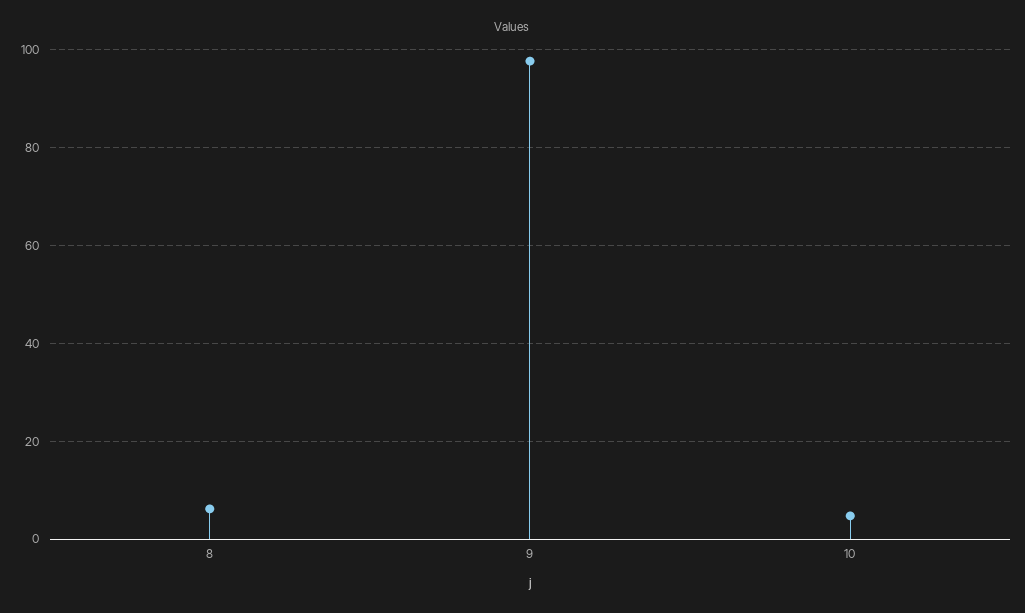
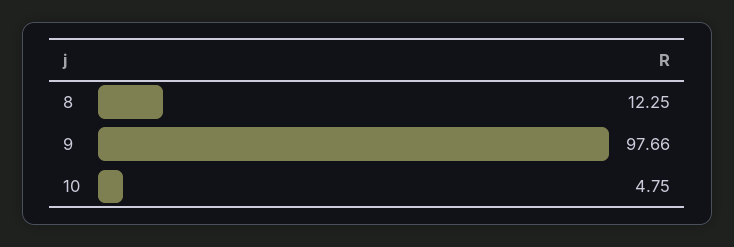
8: 6 -> 12.25

